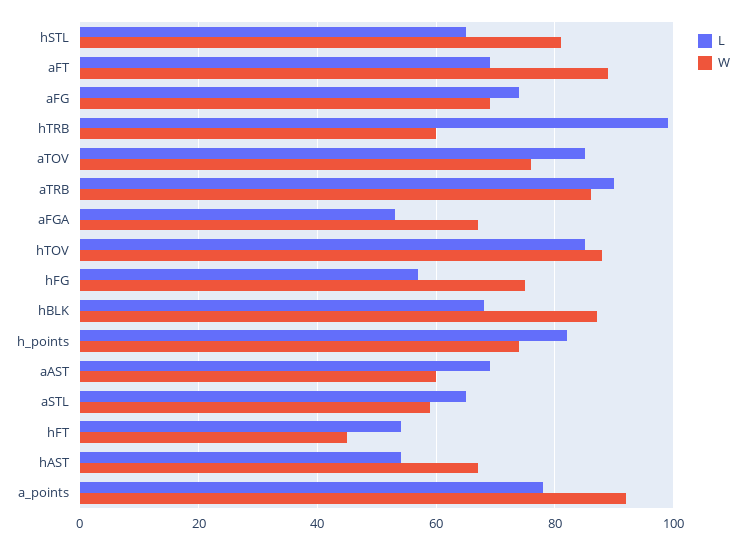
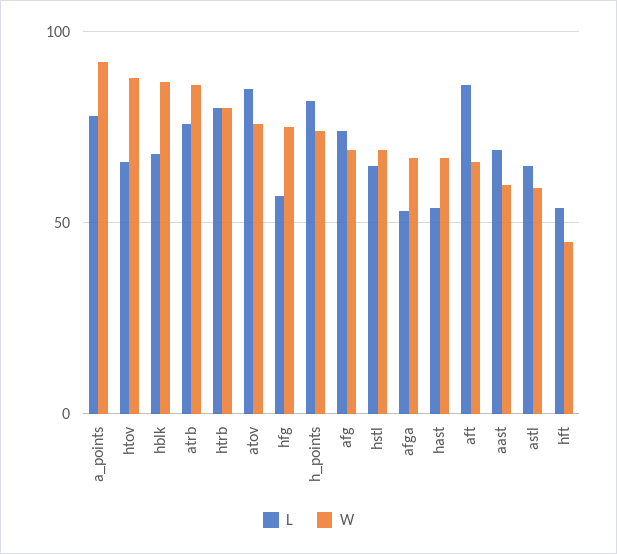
W, hSTL: 80 -> 70
L, aFT: 70 -> 85
W, aFT: 90 -> 65
L, hTRB: 100 -> 80
W, hTRB: 60 -> 80
L, aTRB: 90 -> 75
L, hTOV: 85 -> 65

